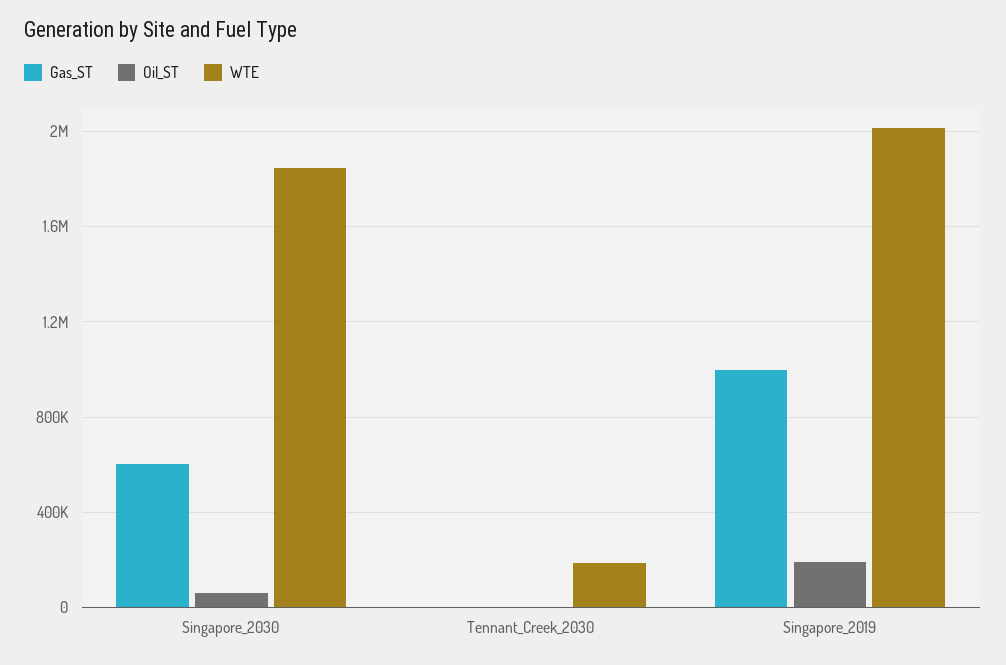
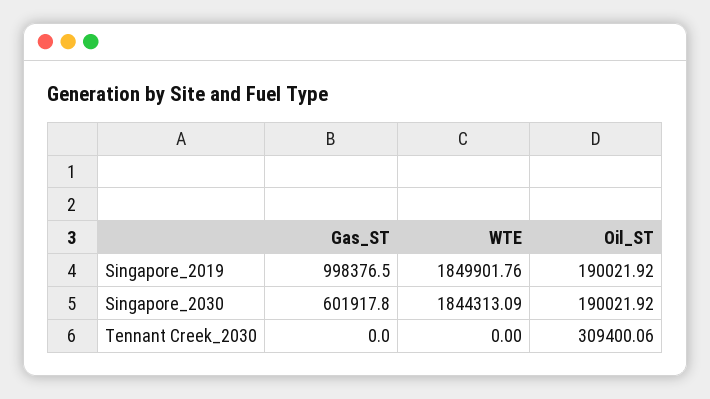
Oil_ST, Singapore_2030: 50000 -> 190021.92
Oil_ST, Tennant_Creek_2030: 0 -> 309400.06
WTE, Tennant_Creek_2030: 200000 -> 0
WTE, Singapore_2019: 2000000 -> 1849901.76

